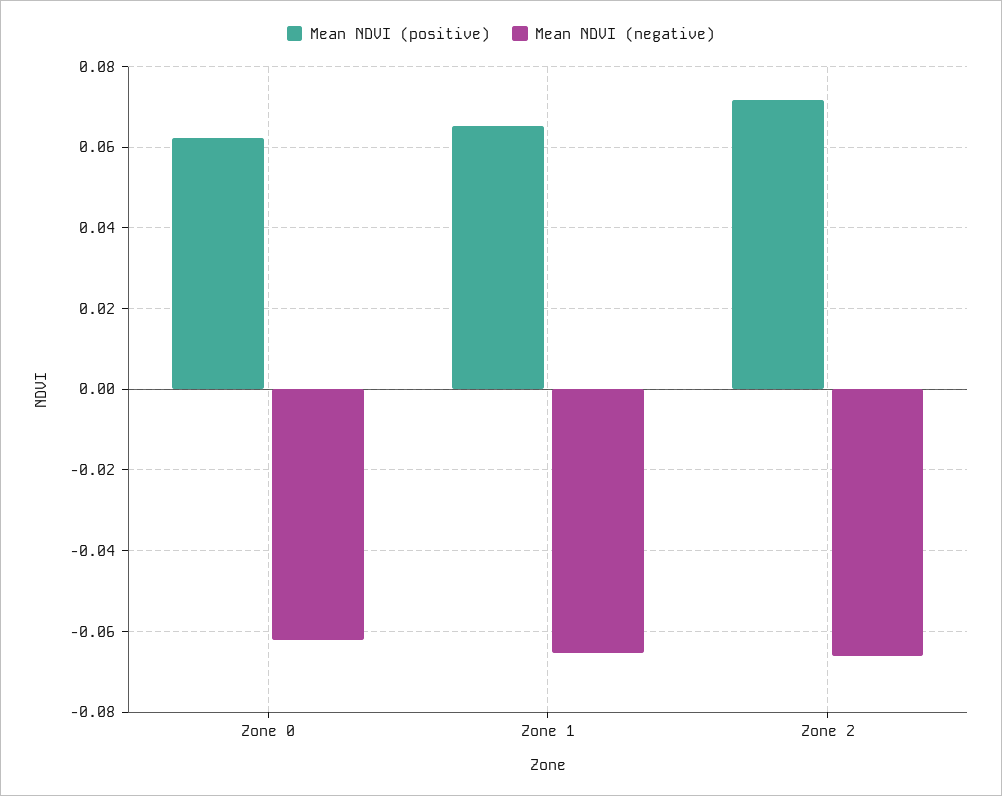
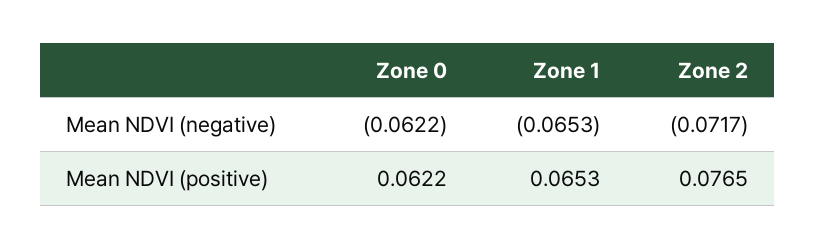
Mean NDVI (positive), Zone 2: 0.072 -> 0.0765
Mean NDVI (negative), Zone 2: -0.066 -> -0.0717

